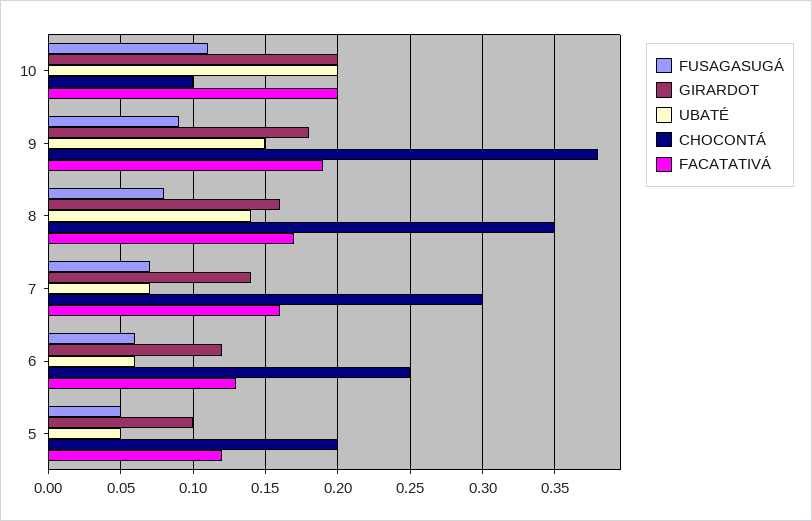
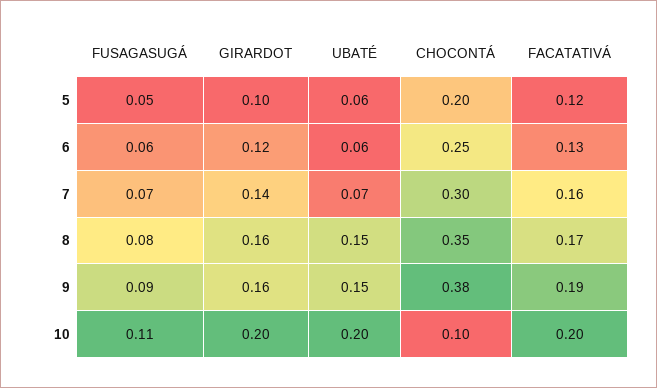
GIRARDOT, 9: 0.18 -> 0.16
UBATÉ, 8: 0.14 -> 0.15
UBATÉ, 5: 0.05 -> 0.06

